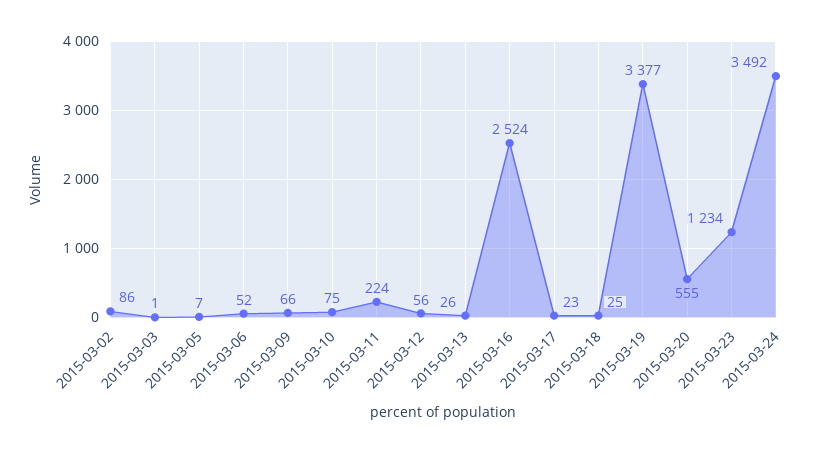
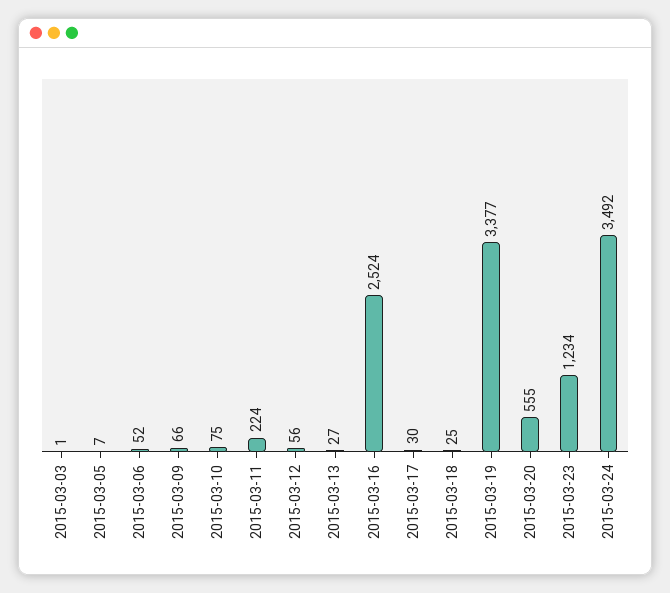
2015-03-02: 86 -> none
2015-03-13: 26 -> 27
2015-03-17: 23 -> 30

